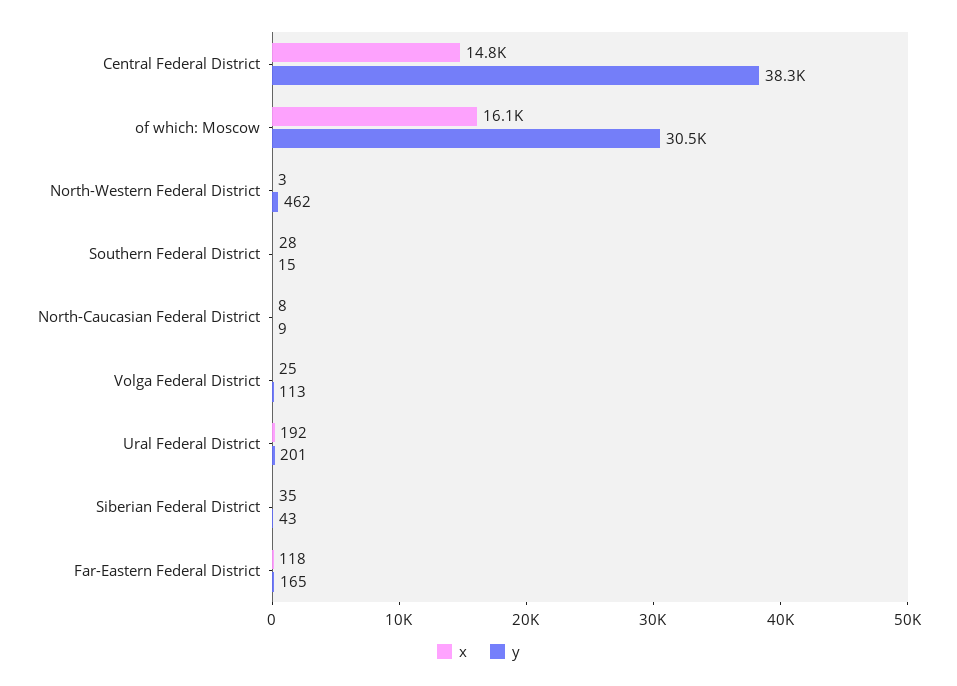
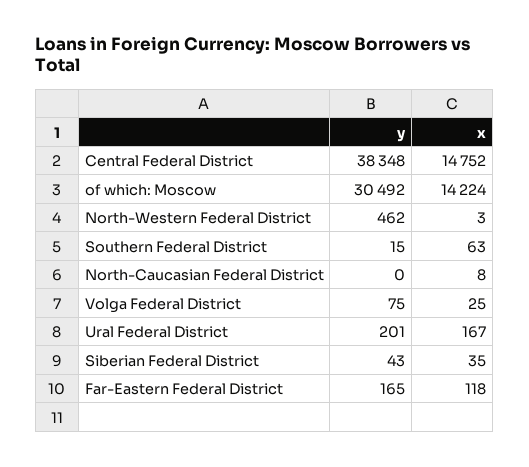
x, of which: Moscow: 16100 -> 14224
x, Southern Federal District: 28 -> 63
y, North-Caucasian Federal District: 9 -> 0
y, Volga Federal District: 113 -> 75
x, Ural Federal District: 192 -> 167

